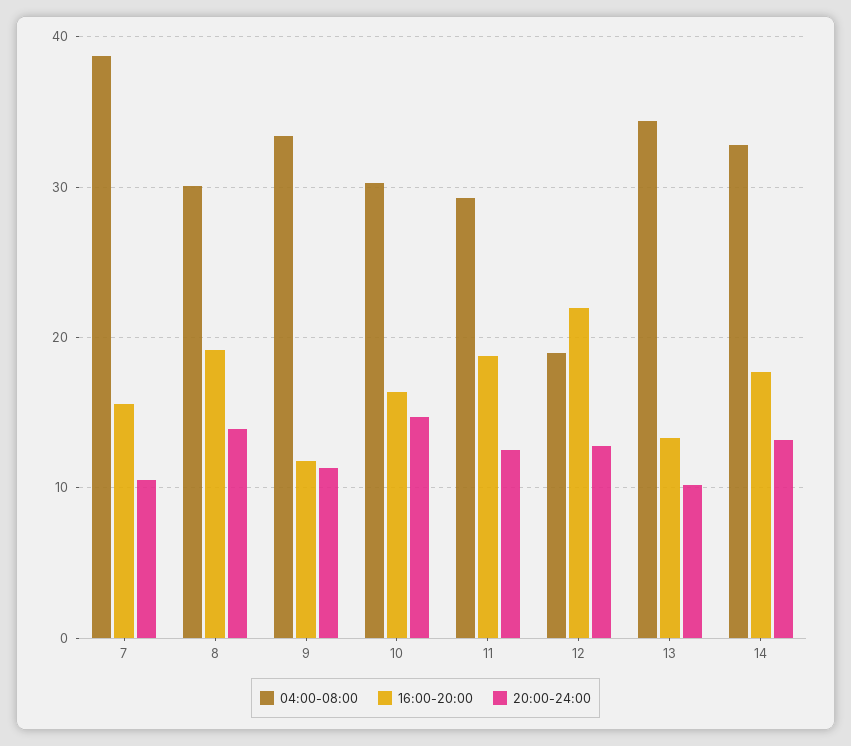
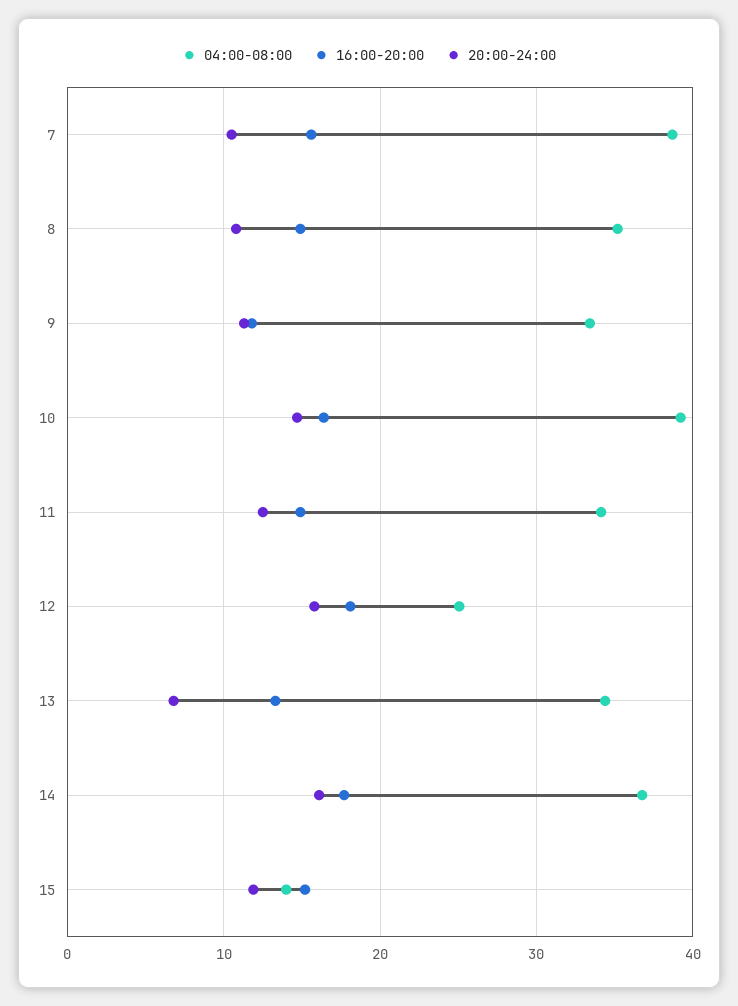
04:00-08:00, 8: 30 -> 35
16:00-20:00, 8: 19 -> 15
20:00-24:00, 8: 14 -> 11
04:00-08:00, 10: 30 -> 39
04:00-08:00, 11: 29 -> 34
16:00-20:00, 11: 19 -> 15
04:00-08:00, 12: 19 -> 25
16:00-20:00, 12: 22 -> 18
20:00-24:00, 12: 13 -> 16
20:00-24:00, 13: 10 -> 7
04:00-08:00, 14: 33 -> 37
20:00-24:00, 14: 13 -> 16
04:00-08:00, 15: none -> 14
16:00-20:00, 15: none -> 15
20:00-24:00, 15: none -> 12

